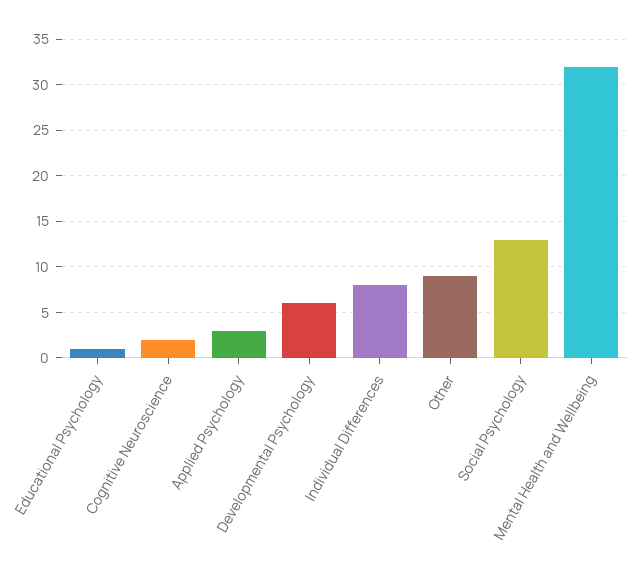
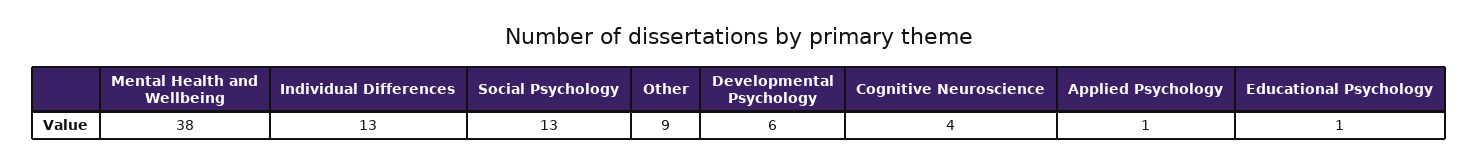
Cognitive Neuroscience: 2 -> 4
Applied Psychology: 3 -> 1
Individual Differences: 8 -> 13
Mental Health and Wellbeing: 32 -> 38

